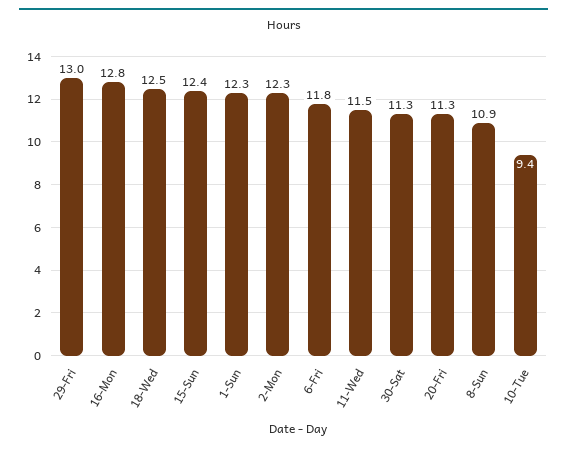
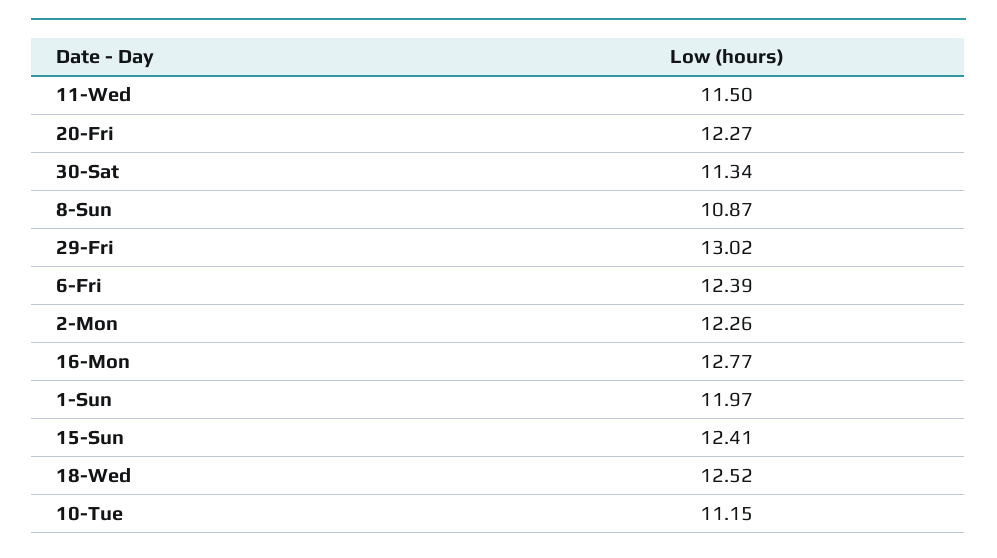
1-Sun: 12.3 -> 11.97
6-Fri: 11.8 -> 12.39
20-Fri: 11.3 -> 12.27
10-Tue: 9.4 -> 11.15

